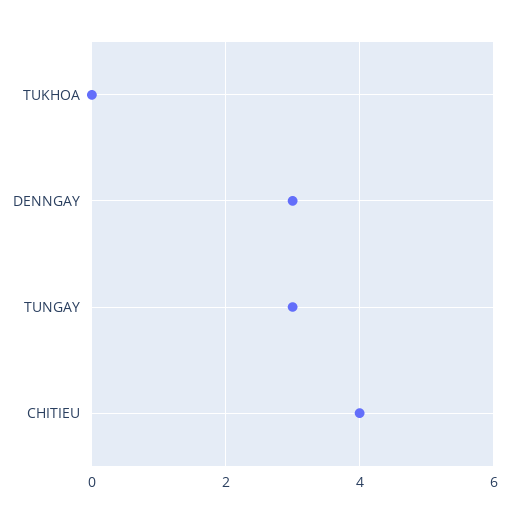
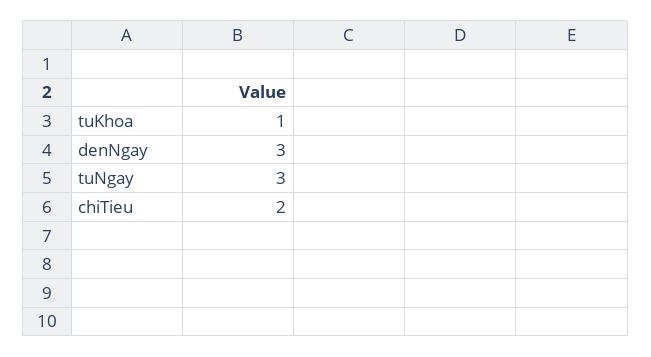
TUKHOA: 0 -> 1
CHITIEU: 4 -> 2

